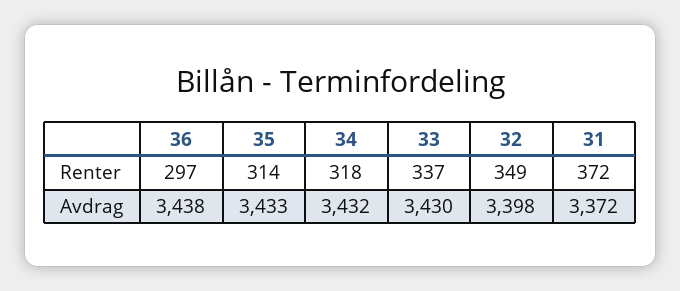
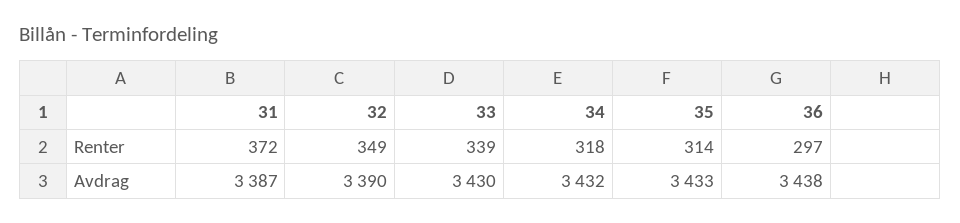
33, Renter: 337 -> 339
32, Avdrag: 3398 -> 3390
31, Avdrag: 3372 -> 3387

